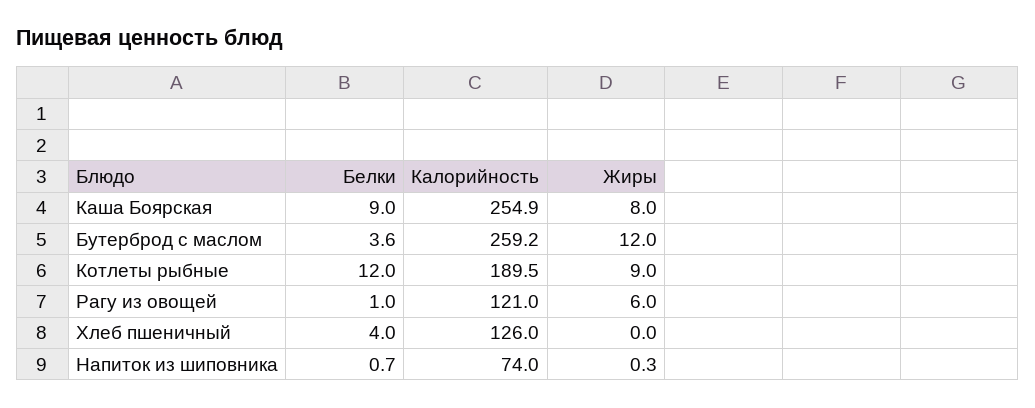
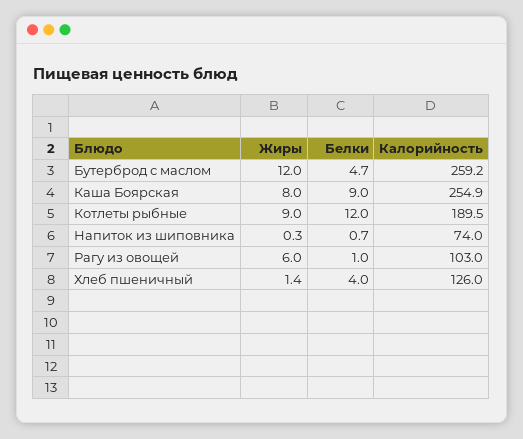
Белки, Бутерброд с маслом: 3.6 -> 4.7
Калорийность, Рагу из овощей: 121 -> 103
Жиры, Хлеб пшеничный: 0 -> 1.4

